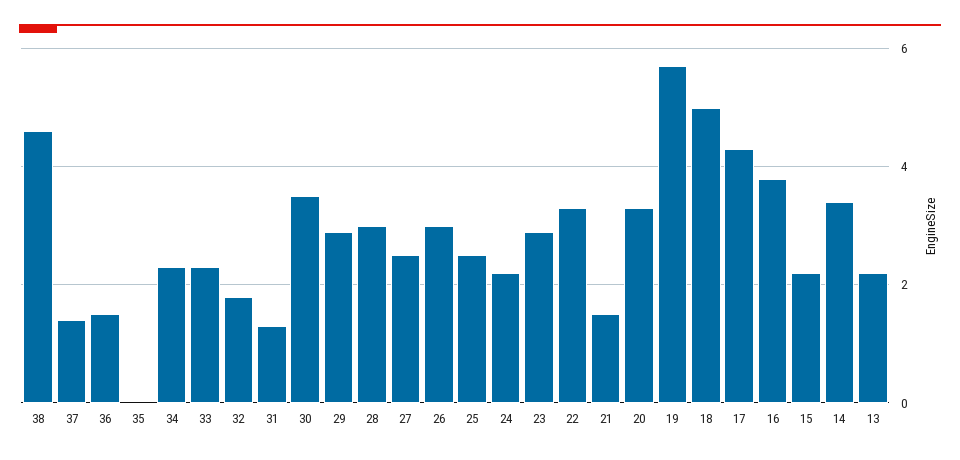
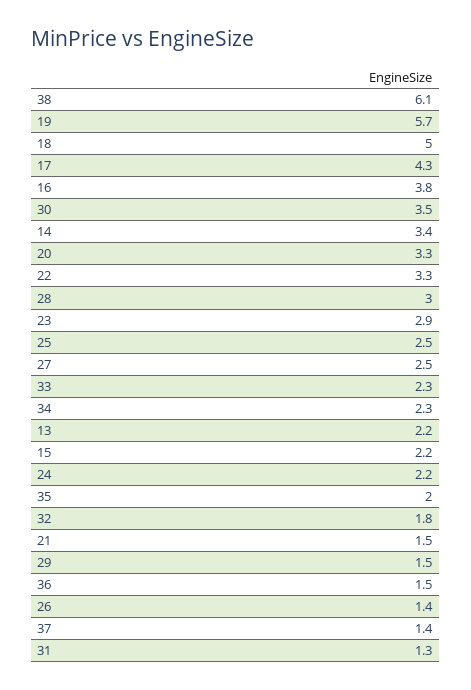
38: 4.5 -> 6.1
35: 0 -> 2
29: 3 -> 1.5
26: 3 -> 1.4

